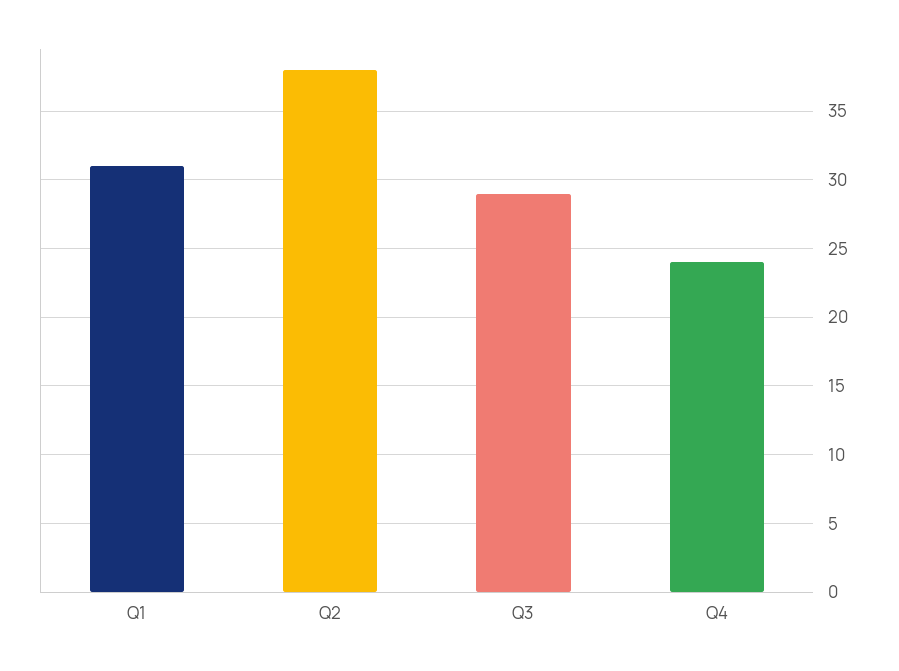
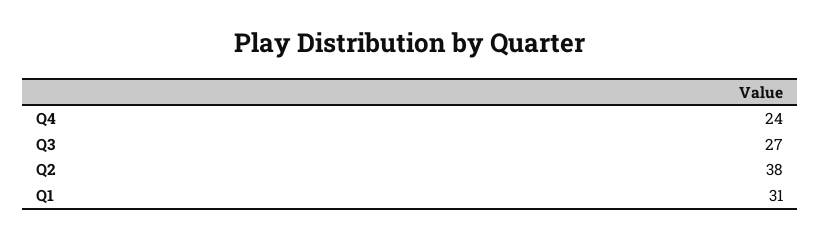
Q3: 29 -> 27

